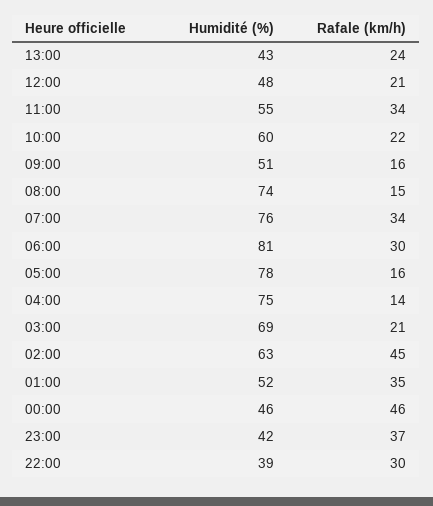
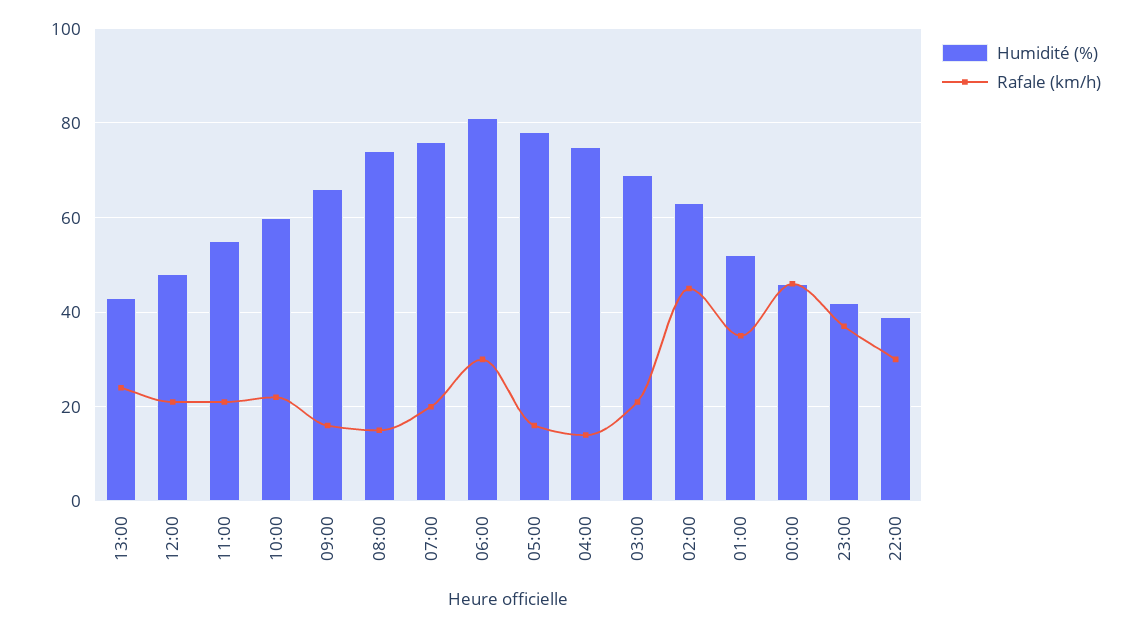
Rafale (km/h), 11:00: 34 -> 20
Humidité (%), 09:00: 51 -> 65
Rafale (km/h), 07:00: 34 -> 20

